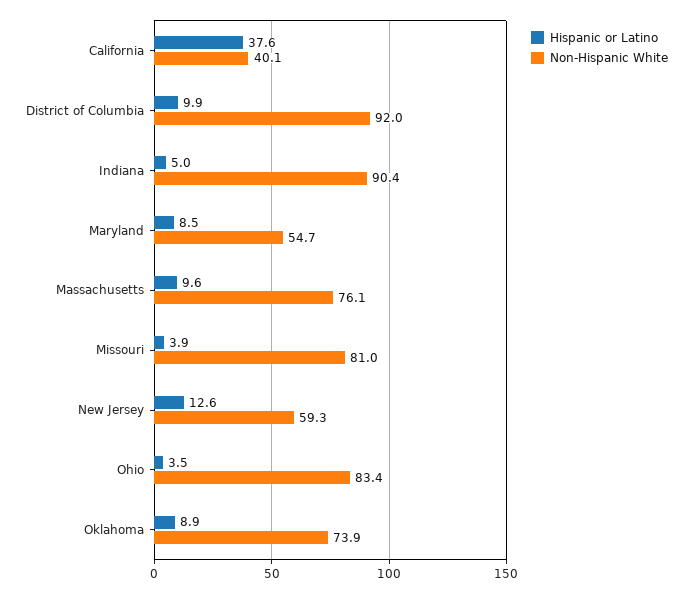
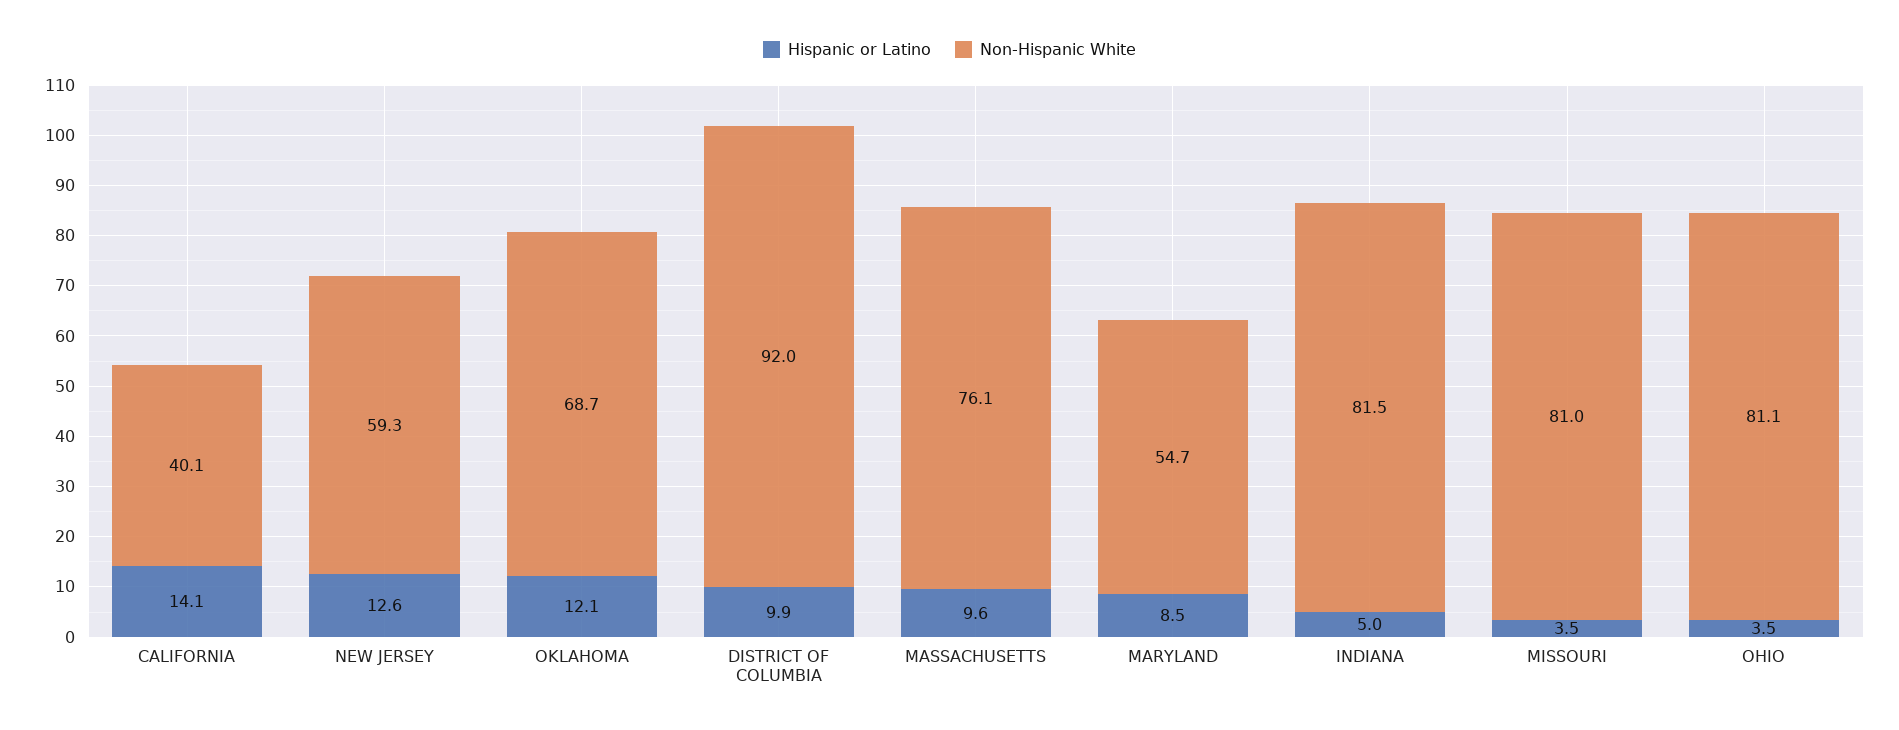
Hispanic or Latino, California: 37.6 -> 14.1
Non-Hispanic White, Indiana: 90.4 -> 81.5
Hispanic or Latino, Missouri: 3.9 -> 3.5
Non-Hispanic White, Ohio: 83.4 -> 81.1
Hispanic or Latino, Oklahoma: 8.9 -> 12.1
Non-Hispanic White, Oklahoma: 73.9 -> 68.7

